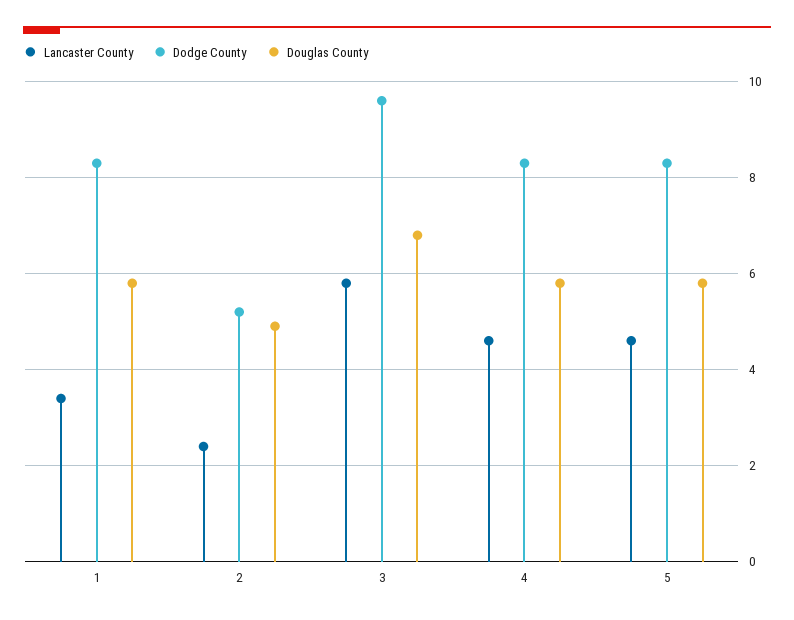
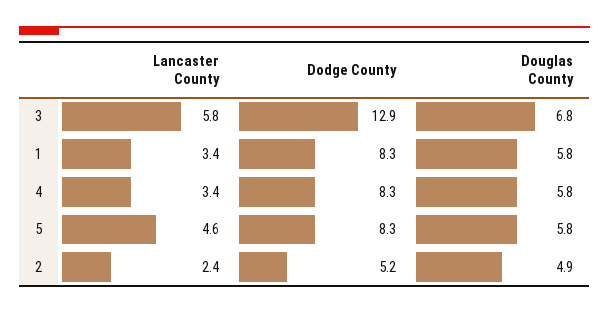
Dodge County, 3: 9.5 -> 12.9
Lancaster County, 4: 4.5 -> 3.4

